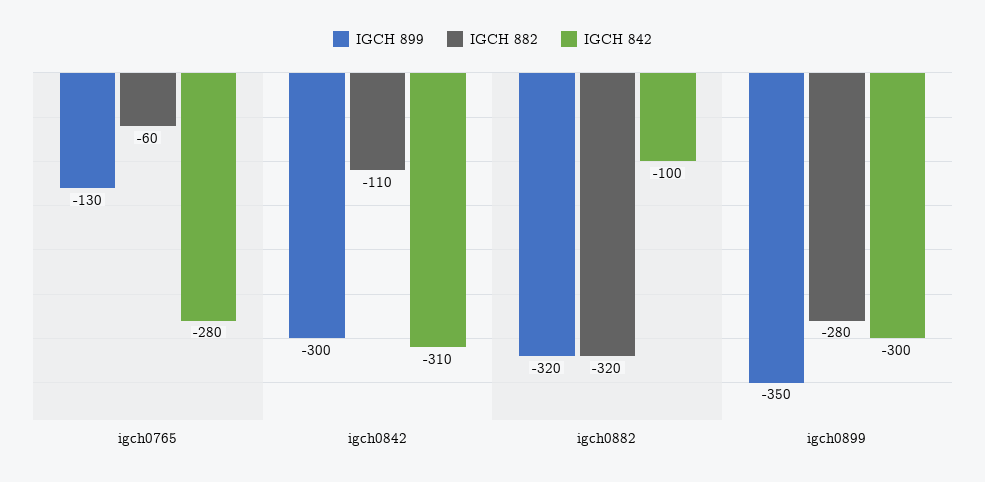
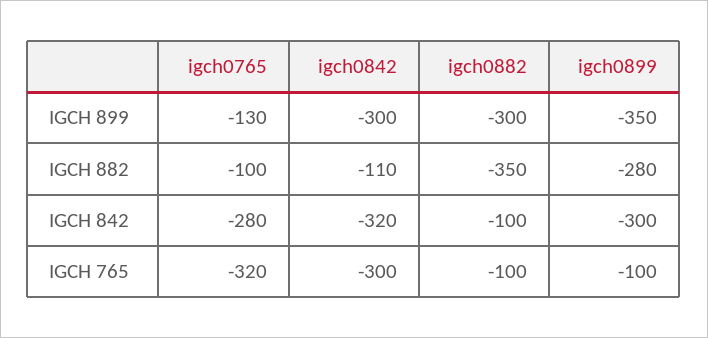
IGCH 882, igch0765: -60 -> -100
IGCH 842, igch0842: -310 -> -320
IGCH 899, igch0882: -320 -> -300
IGCH 882, igch0882: -320 -> -350
IGCH 765, igch0765: none -> -320
IGCH 765, igch0842: none -> -300
IGCH 765, igch0882: none -> -100
IGCH 765, igch0899: none -> -100

